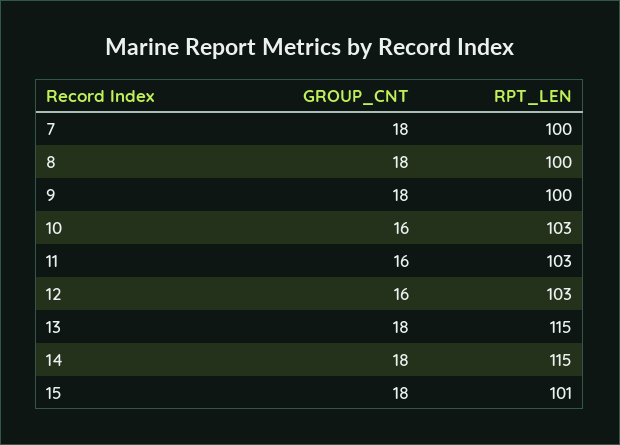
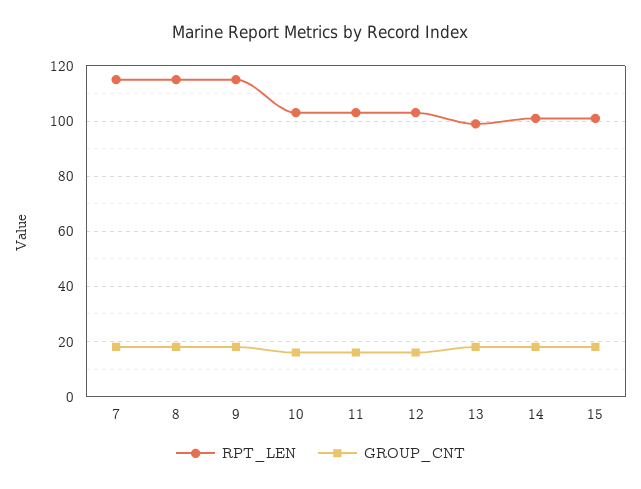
RPT_LEN, 7: 100 -> 115
RPT_LEN, 8: 100 -> 115
RPT_LEN, 9: 100 -> 115
RPT_LEN, 13: 115 -> 100
RPT_LEN, 14: 115 -> 100

